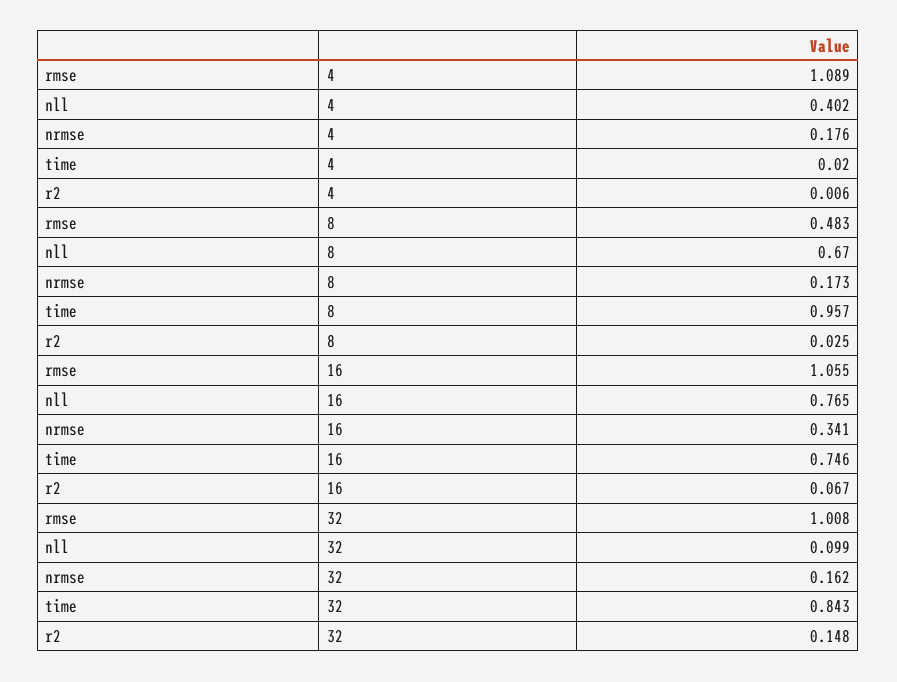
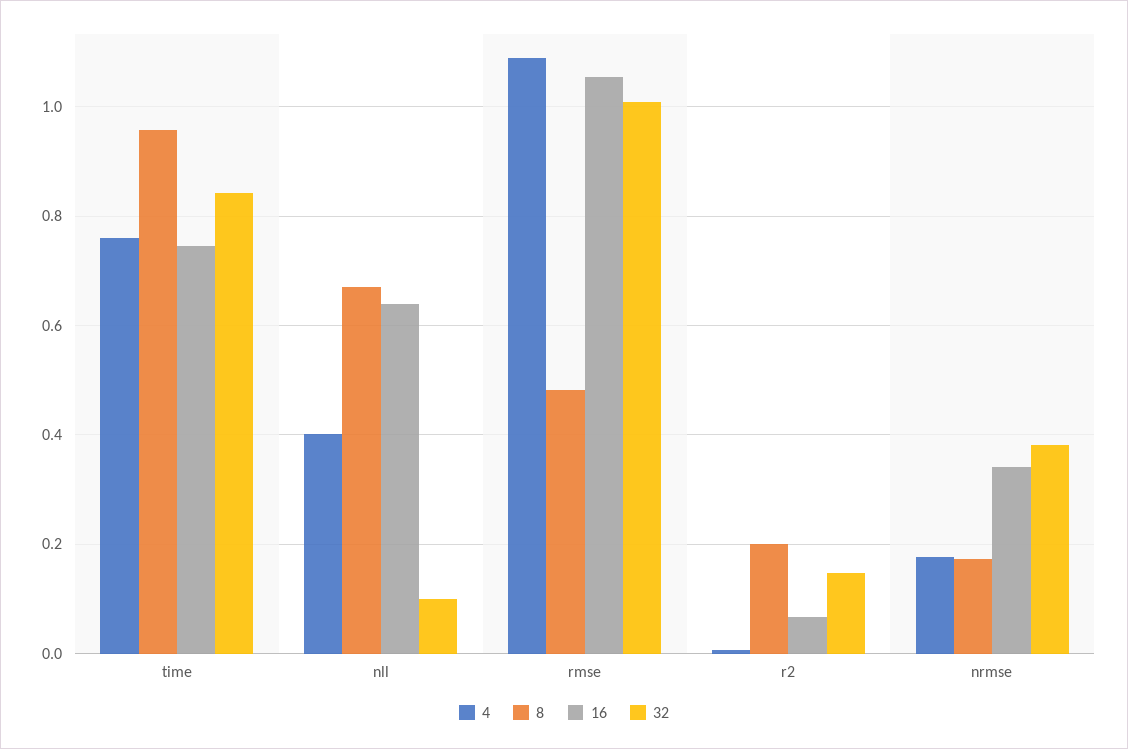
4, time: 0.02 -> 0.76
8, r2: 0.025 -> 0.2
16, nll: 0.765 -> 0.64
32, nrmse: 0.162 -> 0.38

